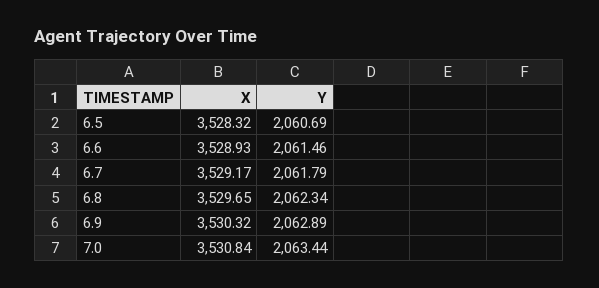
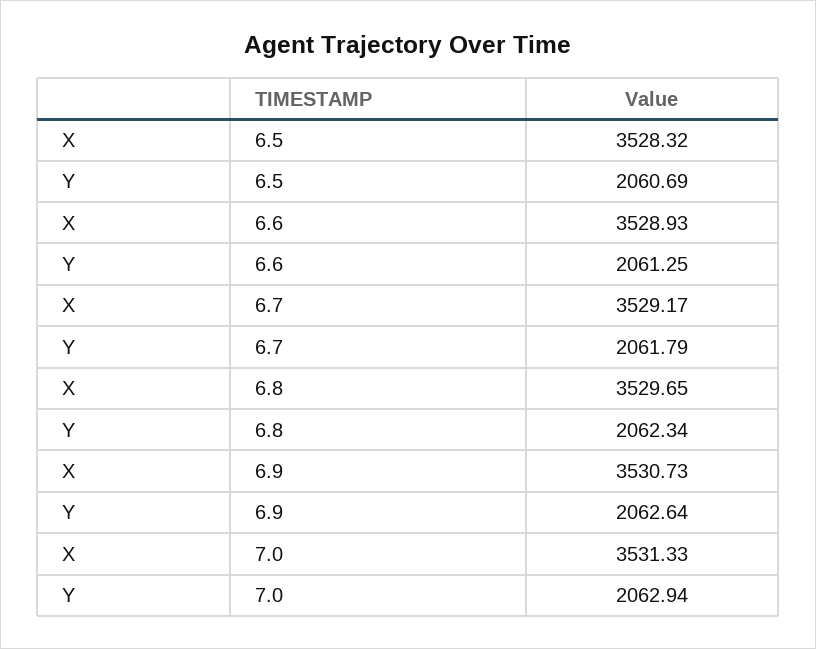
Y, 6.6: 2061.46 -> 2061.25
X, 6.9: 3530.32 -> 3530.73
Y, 6.9: 2062.89 -> 2062.64
X, 7.0: 3530.84 -> 3531.33
Y, 7.0: 2063.44 -> 2062.94

